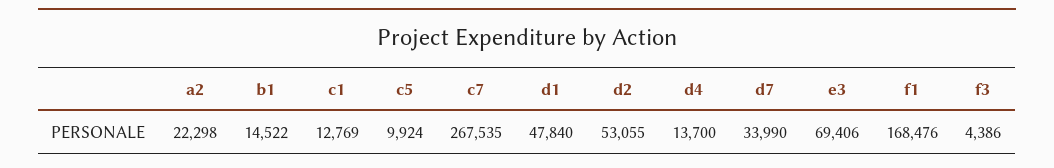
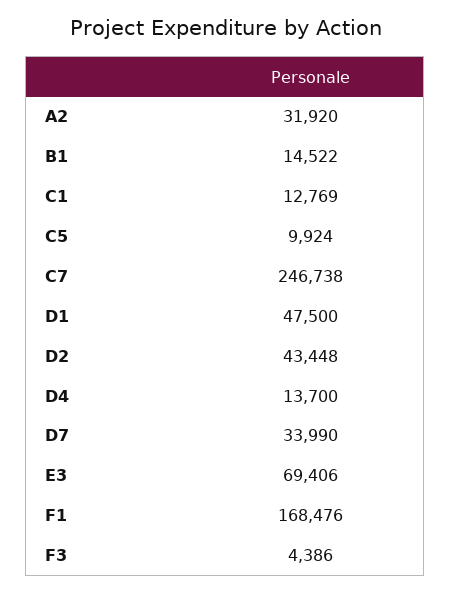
a2: 22298 -> 31920
c7: 267535 -> 246738
d1: 47840 -> 47500
d2: 53055 -> 43448

